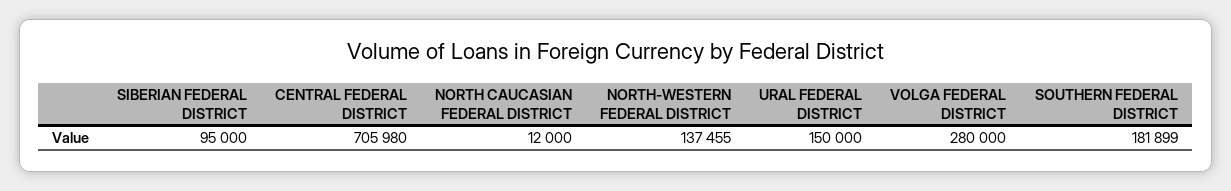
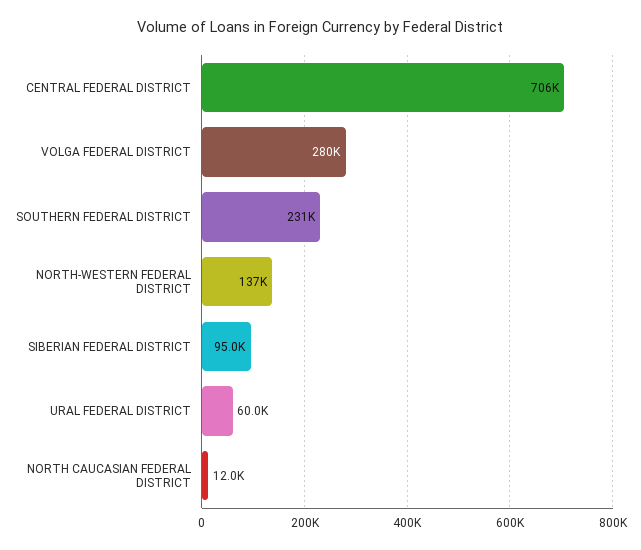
URAL FEDERAL DISTRICT: 150000 -> 60000
SOUTHERN FEDERAL DISTRICT: 181899 -> 231000

